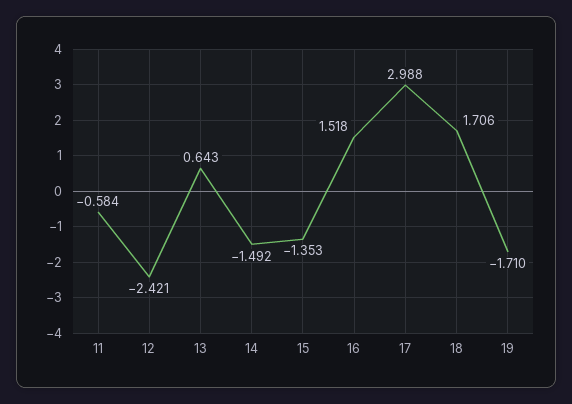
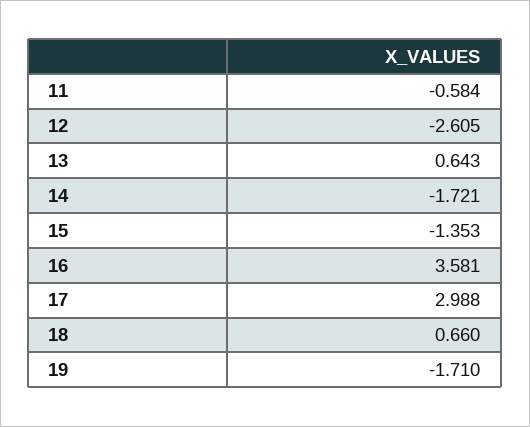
12: -2.421 -> -2.605
14: -1.492 -> -1.721
16: 1.518 -> 3.581
18: 1.706 -> 0.66

